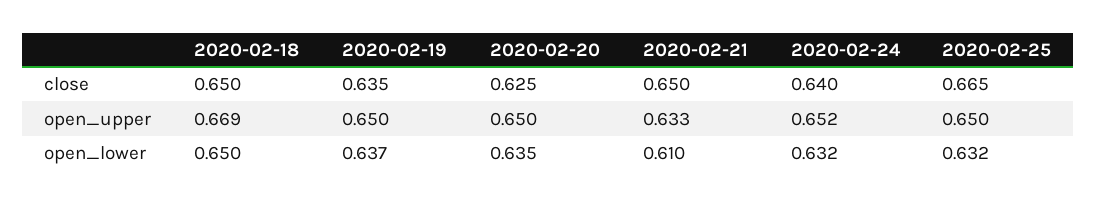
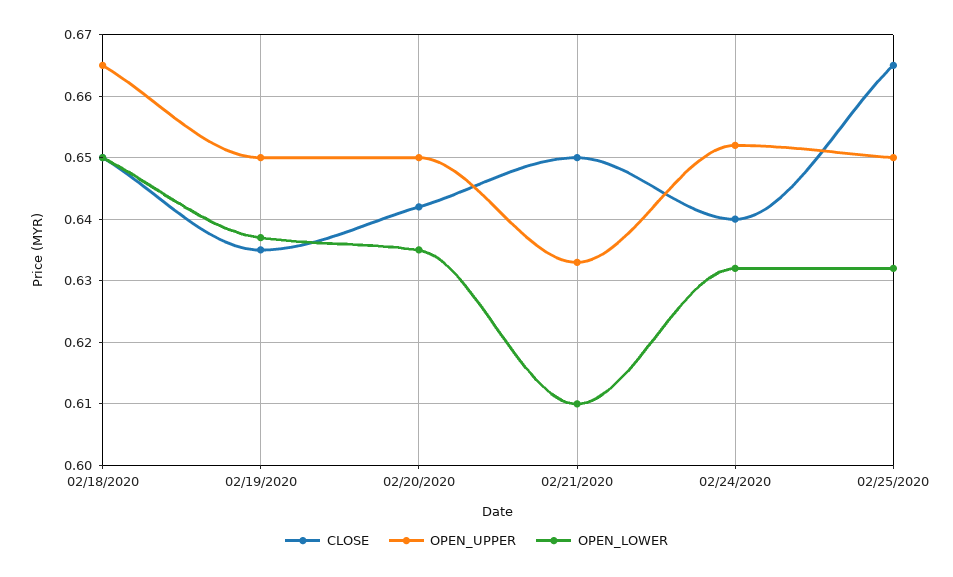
close, 2020-02-20: 0.625 -> 0.642
open_upper, 2020-02-18: 0.669 -> 0.665

